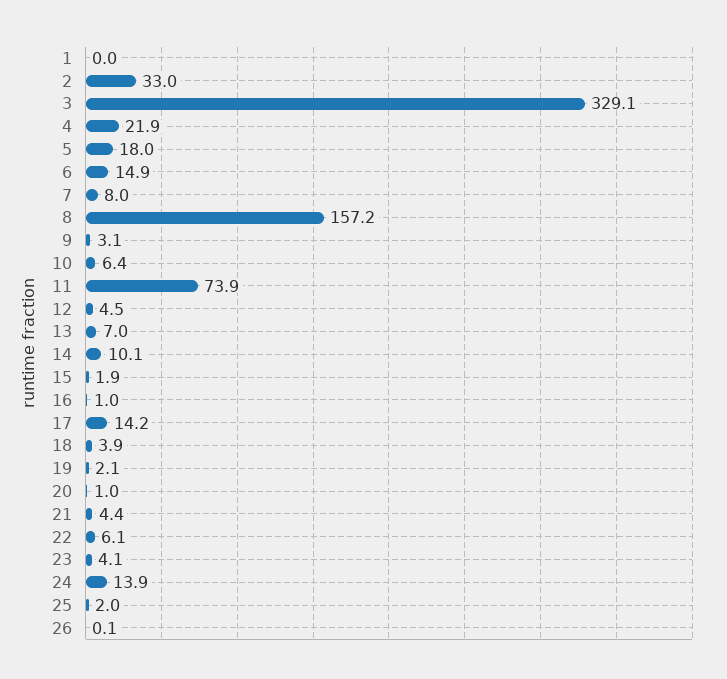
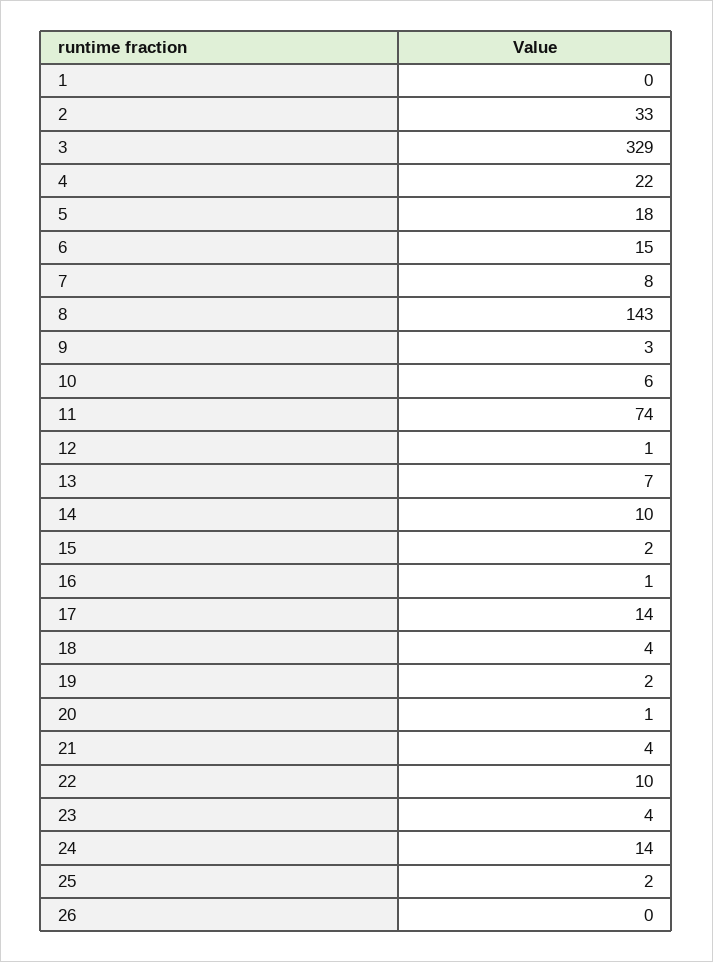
8: 157.2 -> 143
12: 4.5 -> 1
22: 6.1 -> 10

